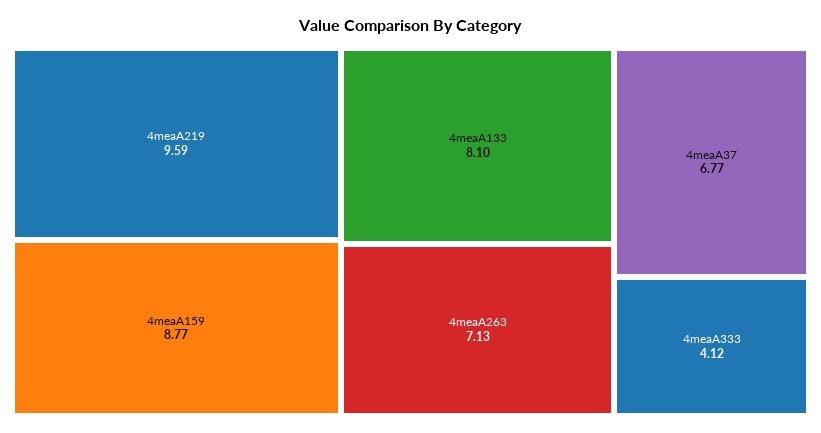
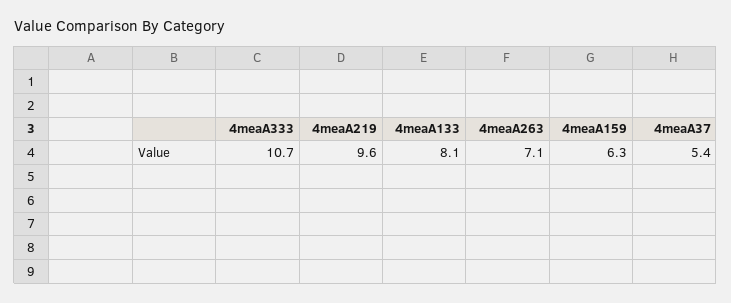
4meaA159: 8.77 -> 6.3
4meaA37: 6.77 -> 5.4
4meaA333: 4.12 -> 10.7

